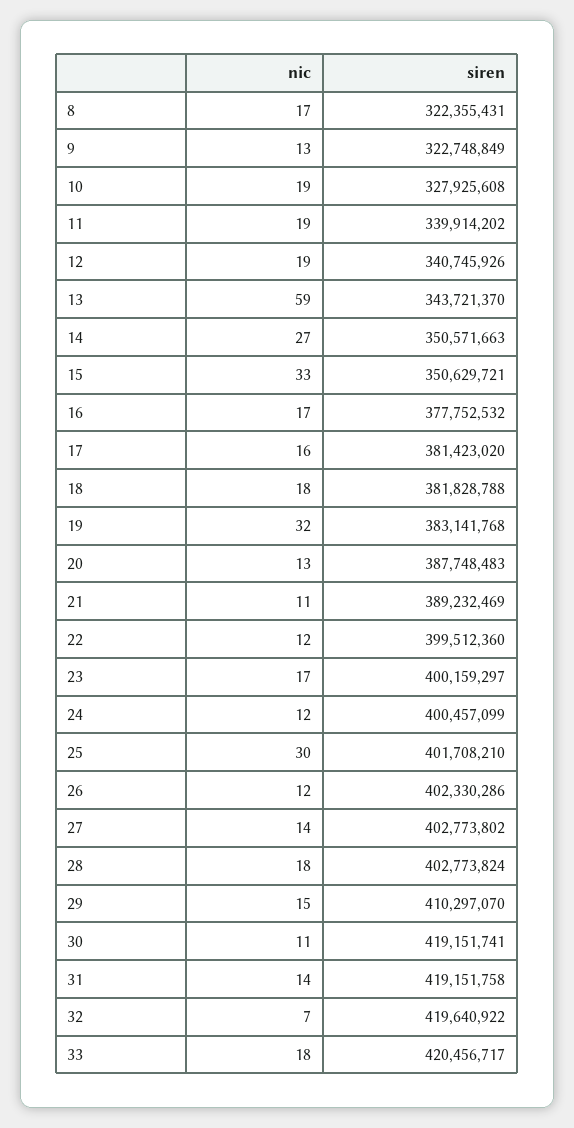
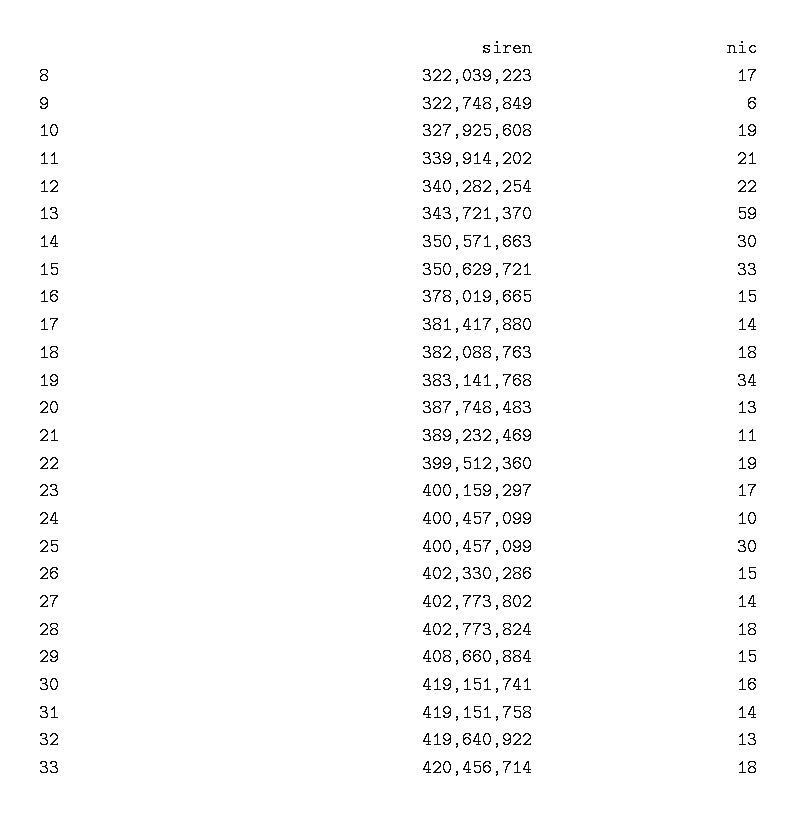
siren, 8: 322355431 -> 322039223
nic, 9: 13 -> 6
nic, 11: 19 -> 21
nic, 12: 19 -> 22
siren, 12: 340745926 -> 340282254
nic, 14: 27 -> 30
nic, 16: 17 -> 15
siren, 16: 377752532 -> 378019665
nic, 17: 16 -> 14
siren, 17: 381423020 -> 381417880
siren, 18: 381828788 -> 382088763
nic, 19: 32 -> 34
nic, 22: 12 -> 19
nic, 24: 12 -> 10
siren, 25: 401708210 -> 400457099
nic, 26: 12 -> 15
siren, 29: 410297070 -> 408660884
nic, 30: 11 -> 16
nic, 32: 7 -> 13
siren, 33: 420456717 -> 420456714

